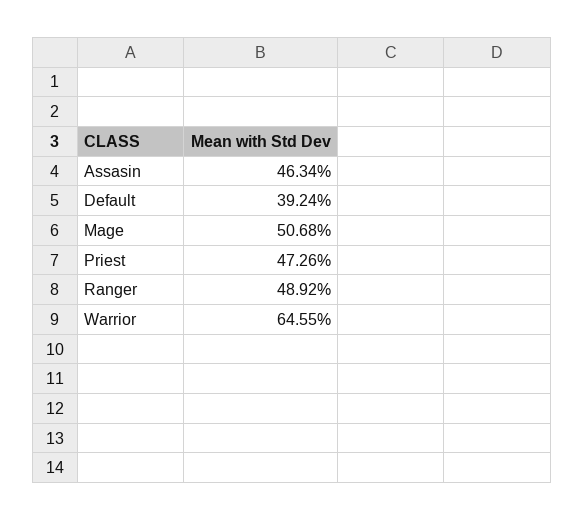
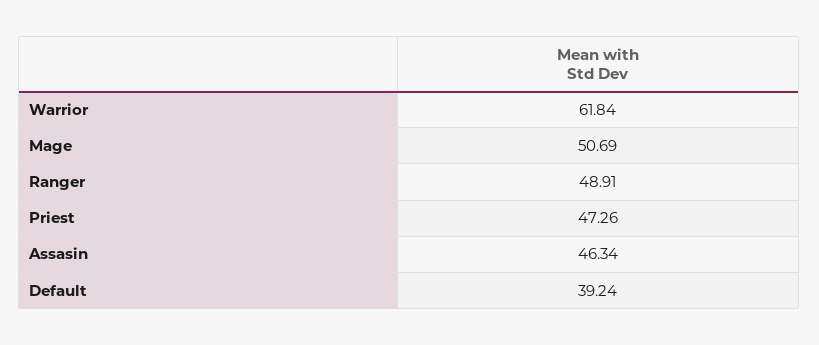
Mage: 50.68 -> 50.69
Ranger: 48.92 -> 48.91
Warrior: 64.55 -> 61.84

